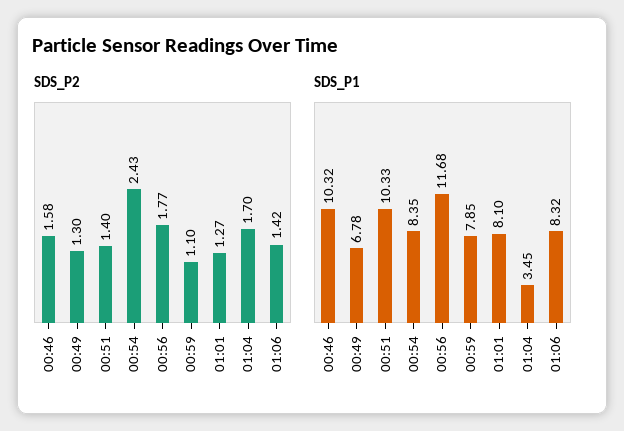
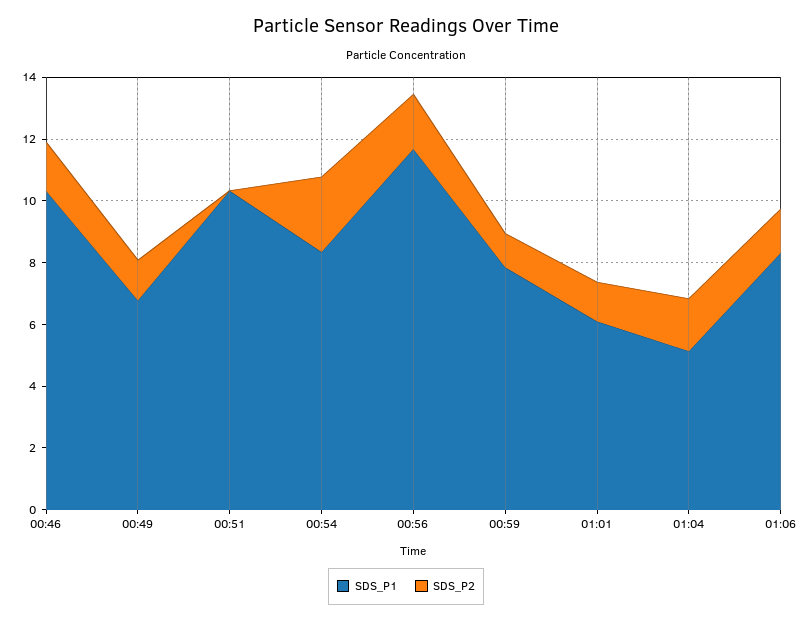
SDS_P2, 00:51: 1.4 -> 0
SDS_P1, 01:01: 8.1 -> 6
SDS_P1, 01:04: 3.45 -> 5

